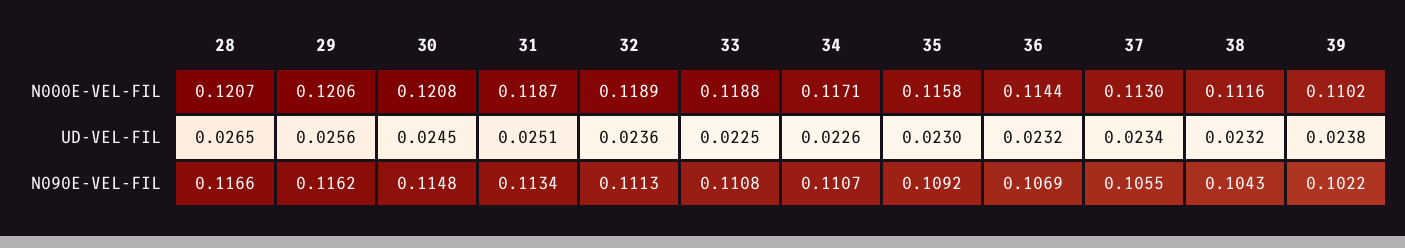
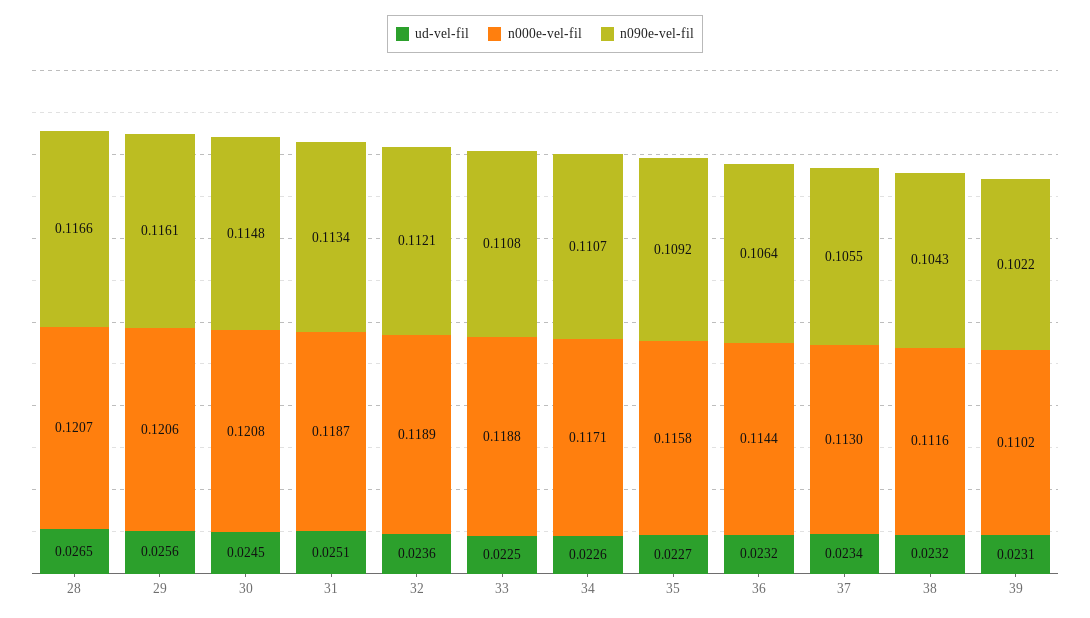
UD-VEL-FIL, 35: 0.023 -> 0.0227
UD-VEL-FIL, 39: 0.0238 -> 0.0231
N090E-VEL-FIL, 29: 0.1162 -> 0.1161
N090E-VEL-FIL, 32: 0.1113 -> 0.1121
N090E-VEL-FIL, 36: 0.1069 -> 0.1064

